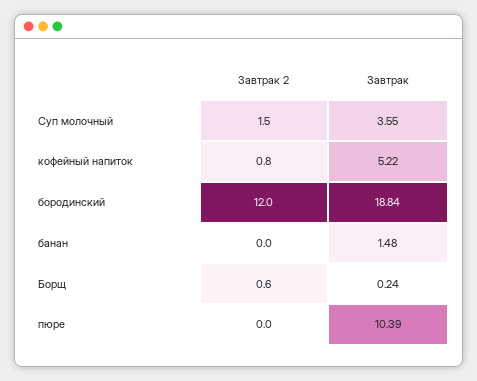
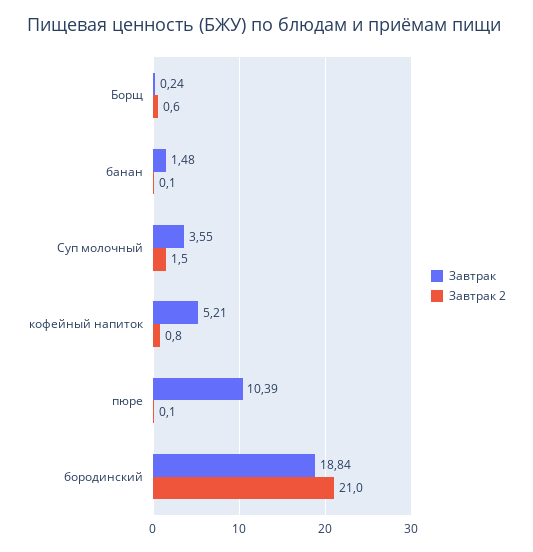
Завтрак, кофейный напиток: 5.22 -> 5.21
Завтрак 2, бородинский: 12 -> 21
Завтрак 2, банан: 0 -> 0.1
Завтрак 2, пюре: 0 -> 0.1

